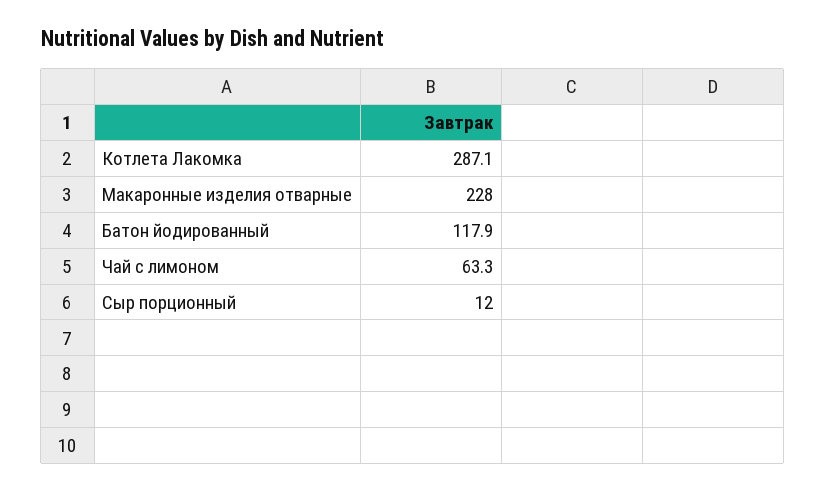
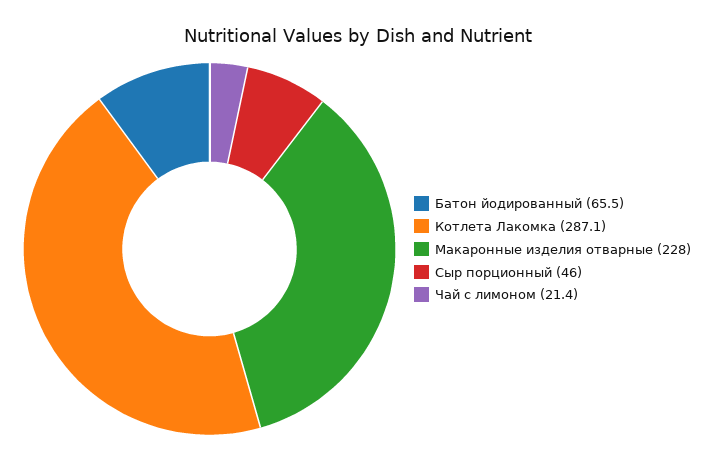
Батон йодированный: 117.9 -> 65.5
Чай с лимоном: 63.3 -> 21.4
Сыр порционный: 12 -> 46

